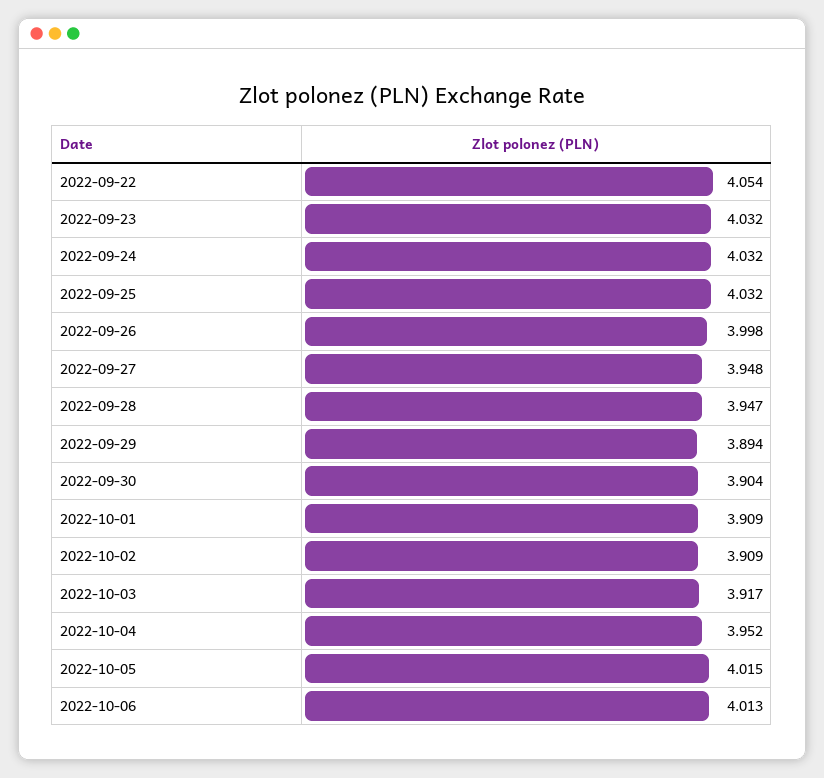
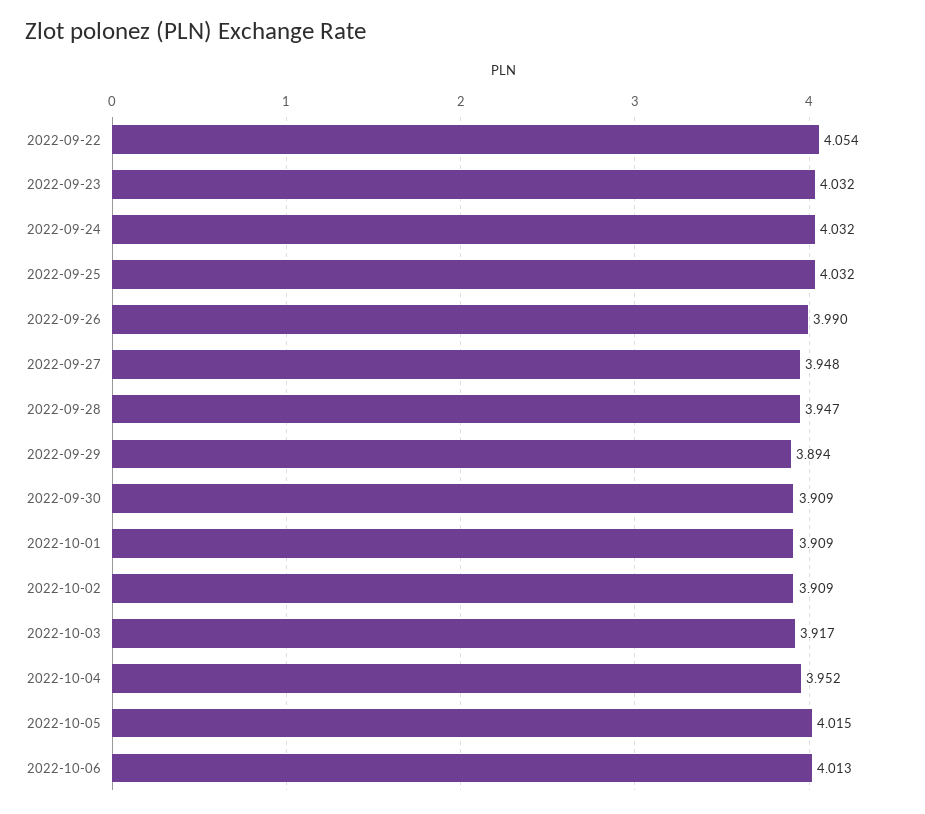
2022-09-26: 3.998 -> 3.99
2022-09-30: 3.904 -> 3.909

